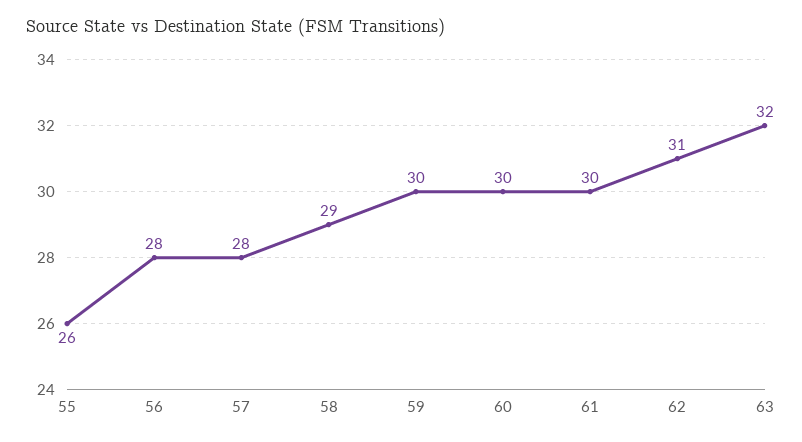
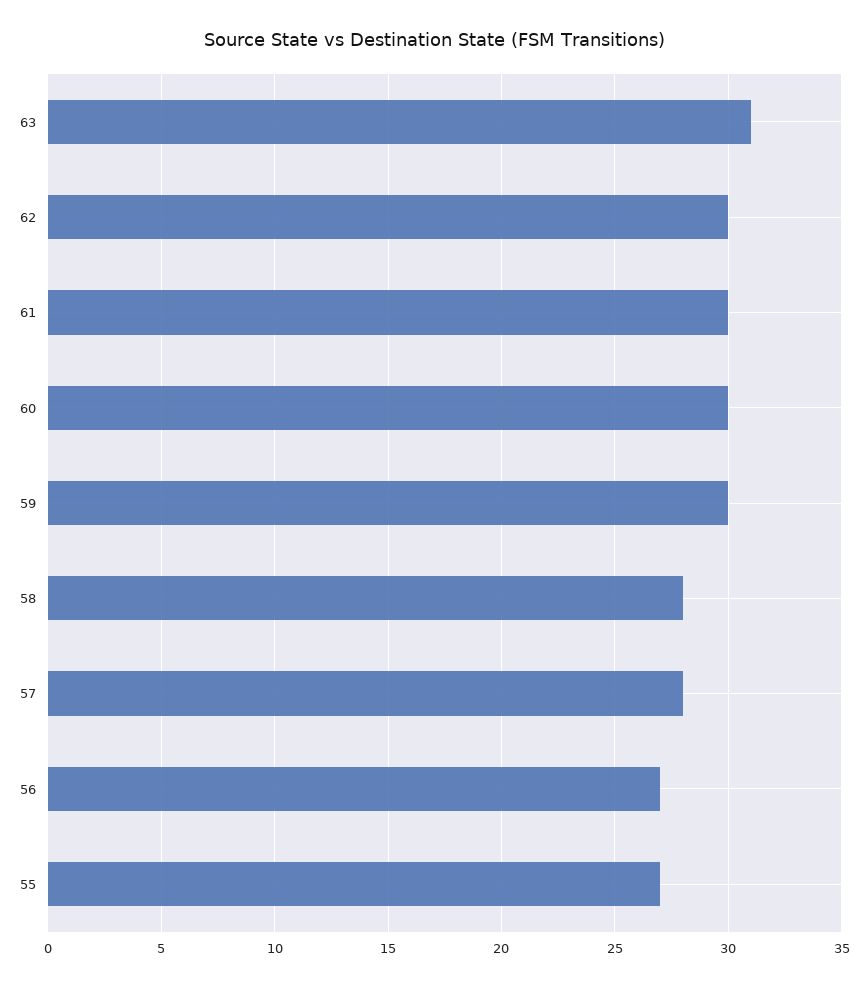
55: 26 -> 27
56: 28 -> 27
58: 29 -> 28
62: 31 -> 30
63: 32 -> 31

